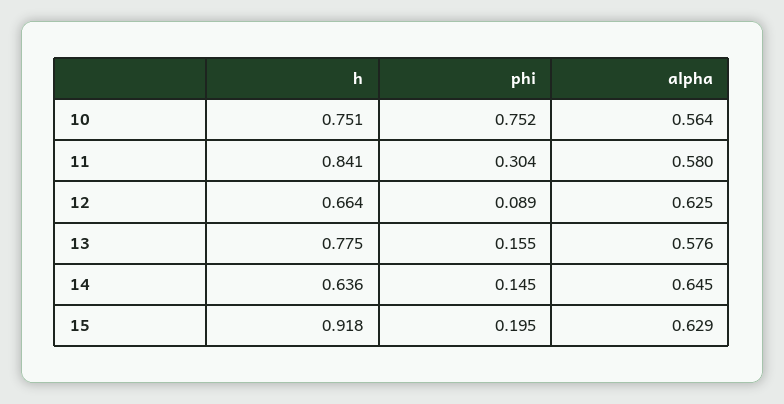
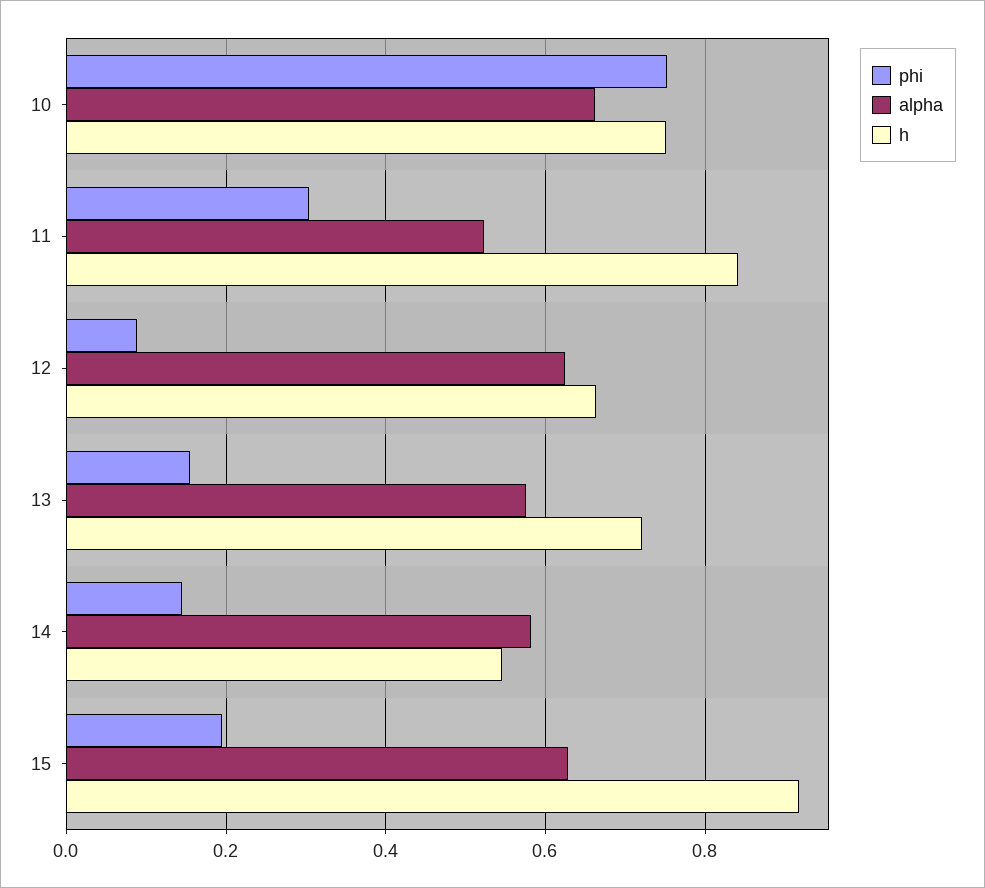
alpha, 10: 0.564 -> 0.66
alpha, 11: 0.58 -> 0.52
h, 13: 0.775 -> 0.72
h, 14: 0.636 -> 0.54
alpha, 14: 0.645 -> 0.58

